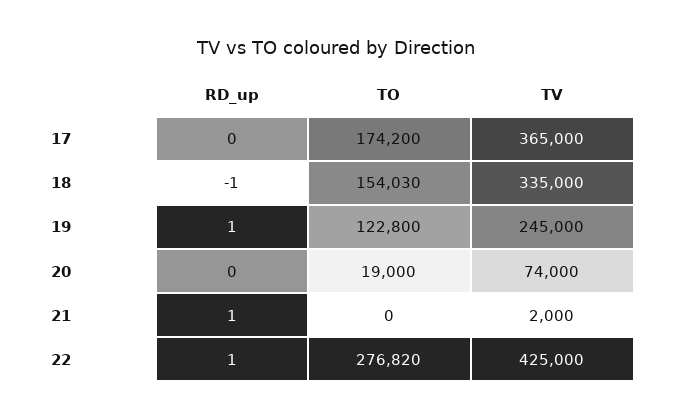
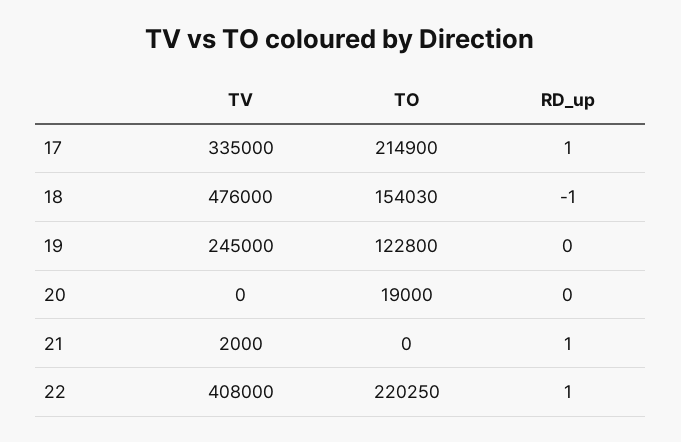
RD_up, 17: 0 -> 1
TO, 17: 174200 -> 214900
TV, 17: 365000 -> 335000
TV, 18: 335000 -> 476000
RD_up, 19: 1 -> 0
TV, 20: 74000 -> 0
TO, 22: 276820 -> 220250
TV, 22: 425000 -> 408000

